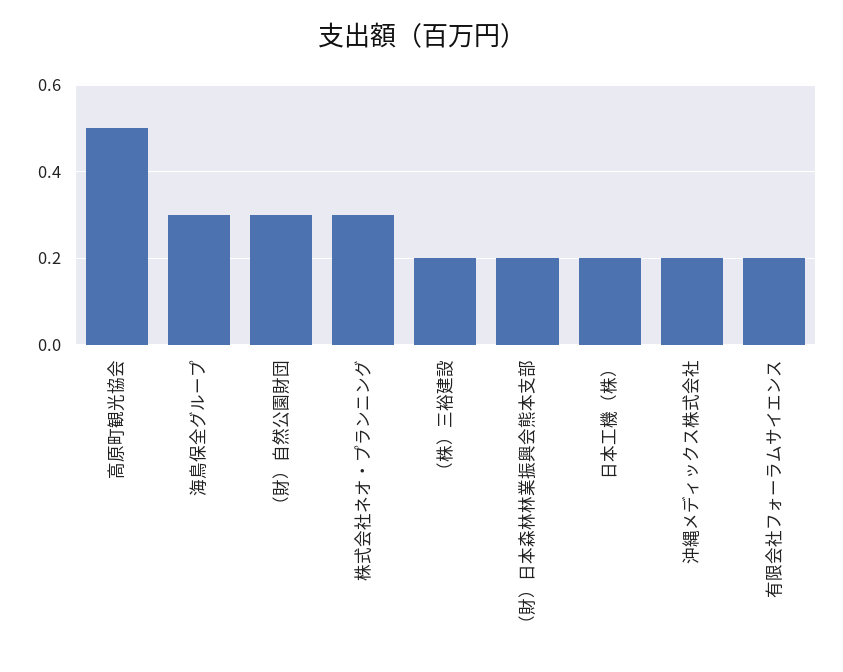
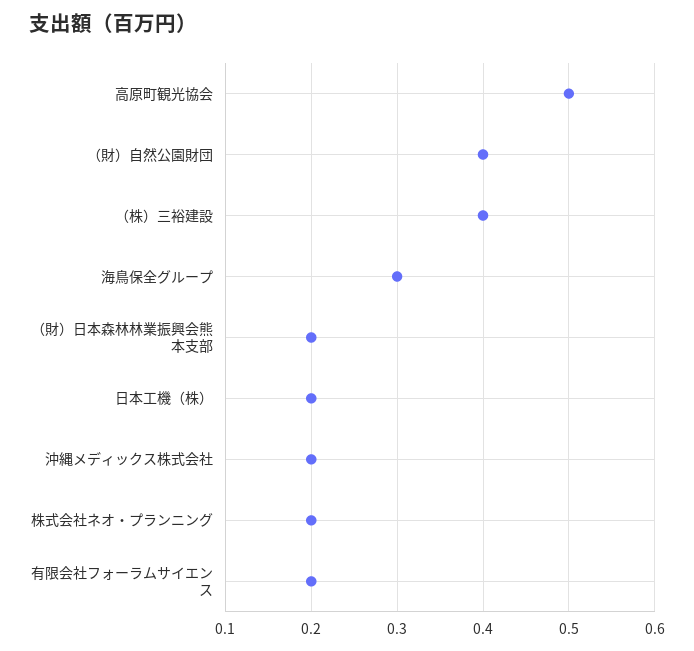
（財）自然公園財団: 0.3 -> 0.4
株式会社ネオ・プランニング: 0.3 -> 0.2
（株）三裕建設: 0.2 -> 0.4

